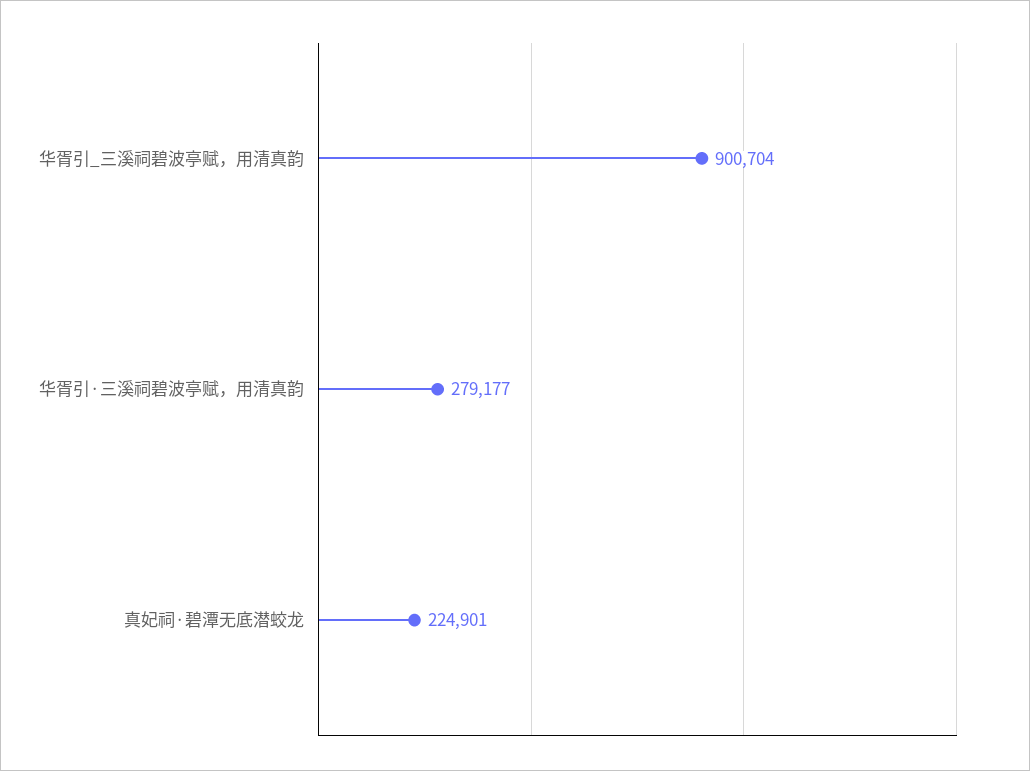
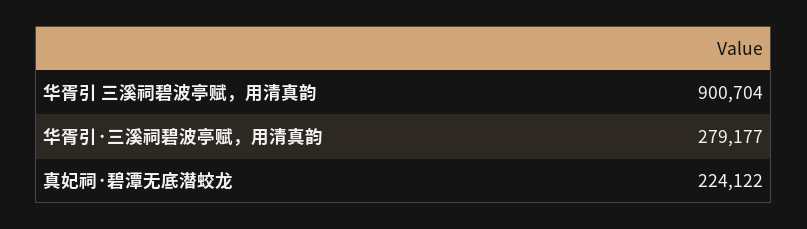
真妃祠·碧潭无底潜蛟龙: 224901 -> 224122

